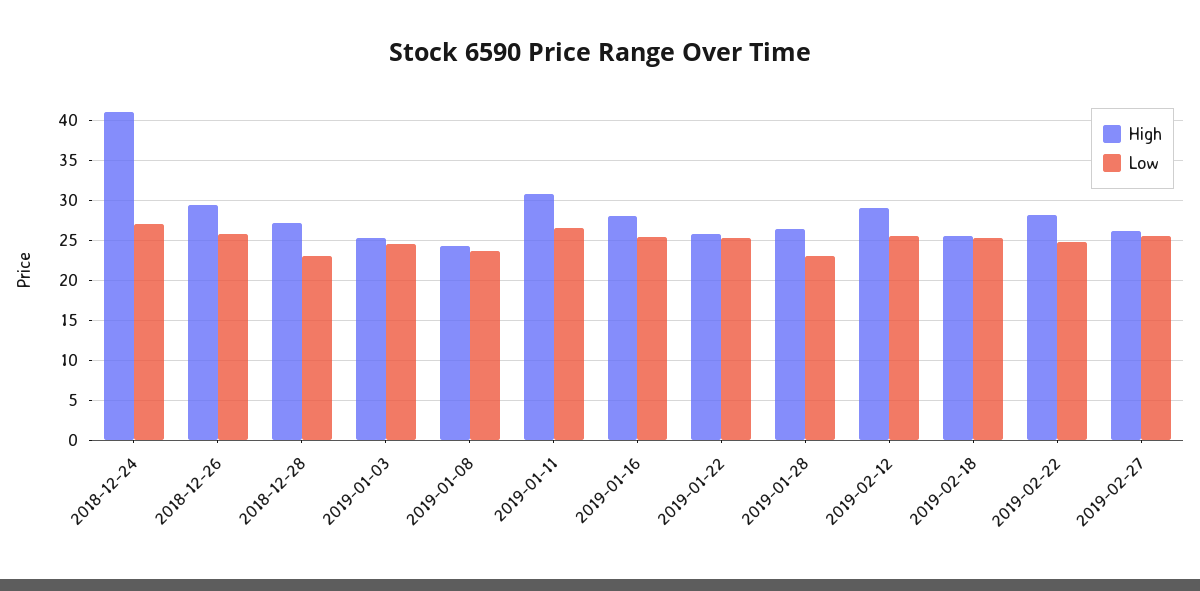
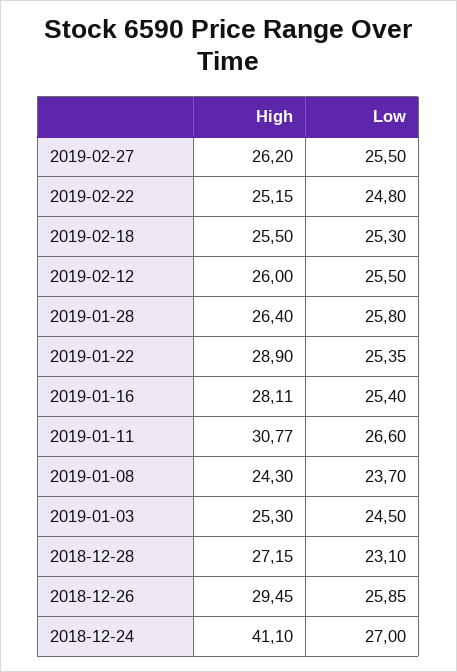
High, 2019-01-22: 26 -> 28.9
Low, 2019-01-28: 23 -> 25.8
High, 2019-02-12: 29 -> 26
High, 2019-02-22: 28 -> 25.15

